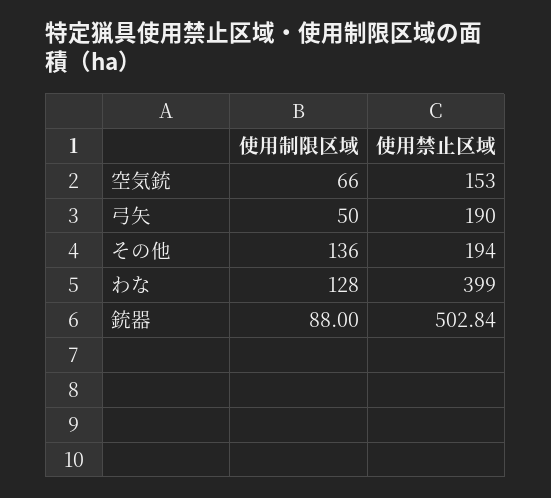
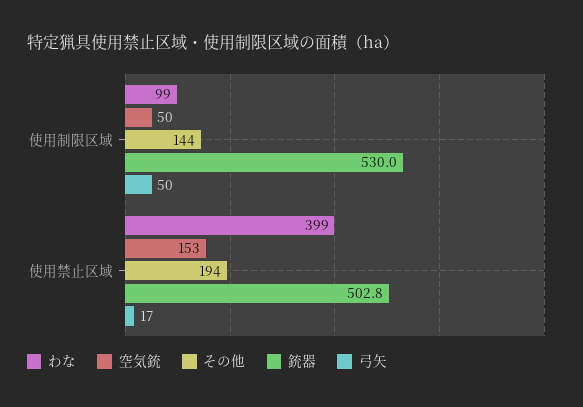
空気銃, 使用制限区域: 66 -> 50
弓矢, 使用禁止区域: 190 -> 17
その他, 使用制限区域: 136 -> 144
わな, 使用制限区域: 128 -> 99
銃器, 使用制限区域: 88 -> 530

